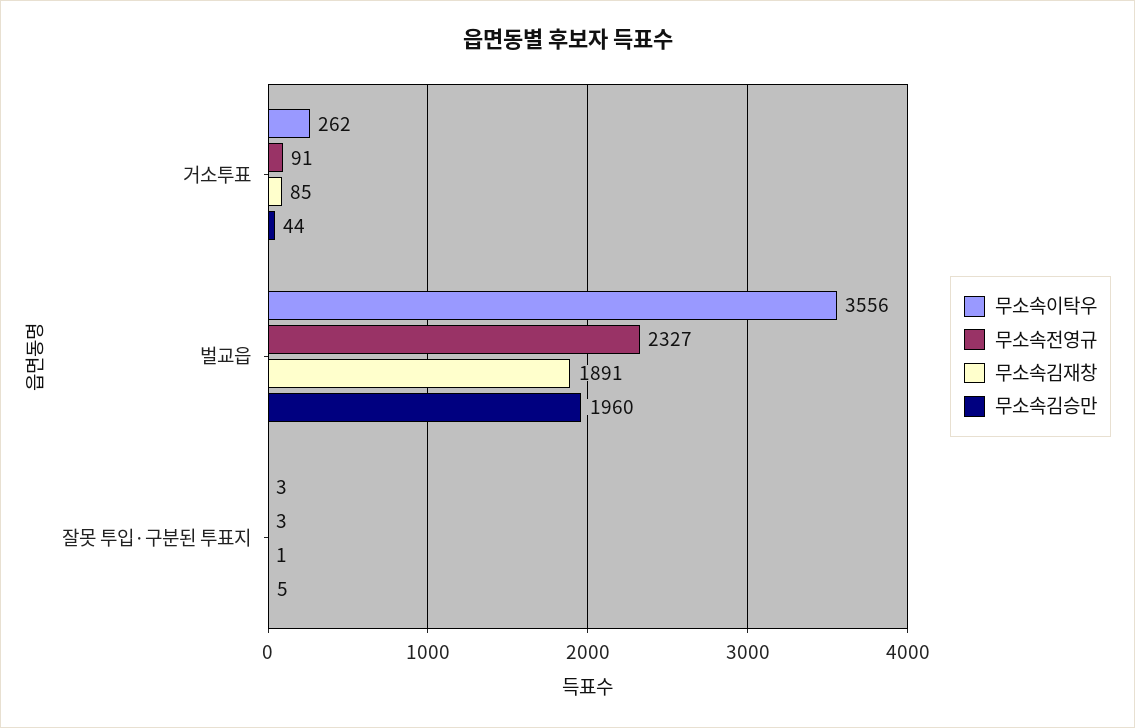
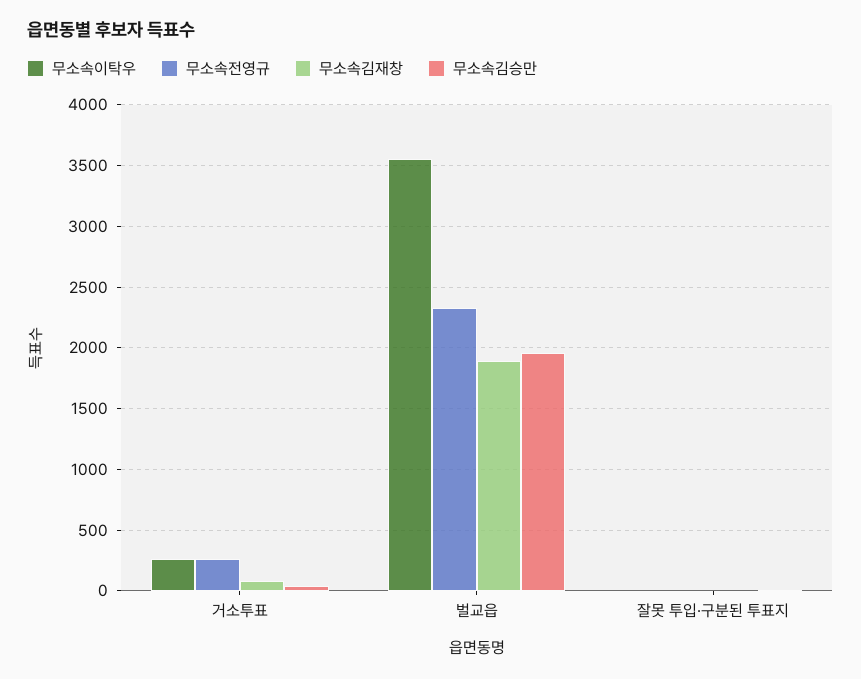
무소속전영규, 거소투표: 91 -> 250

